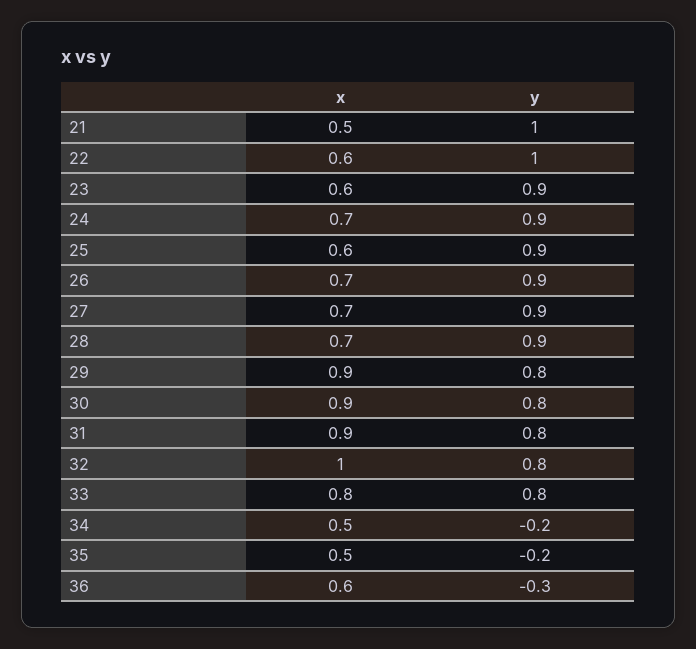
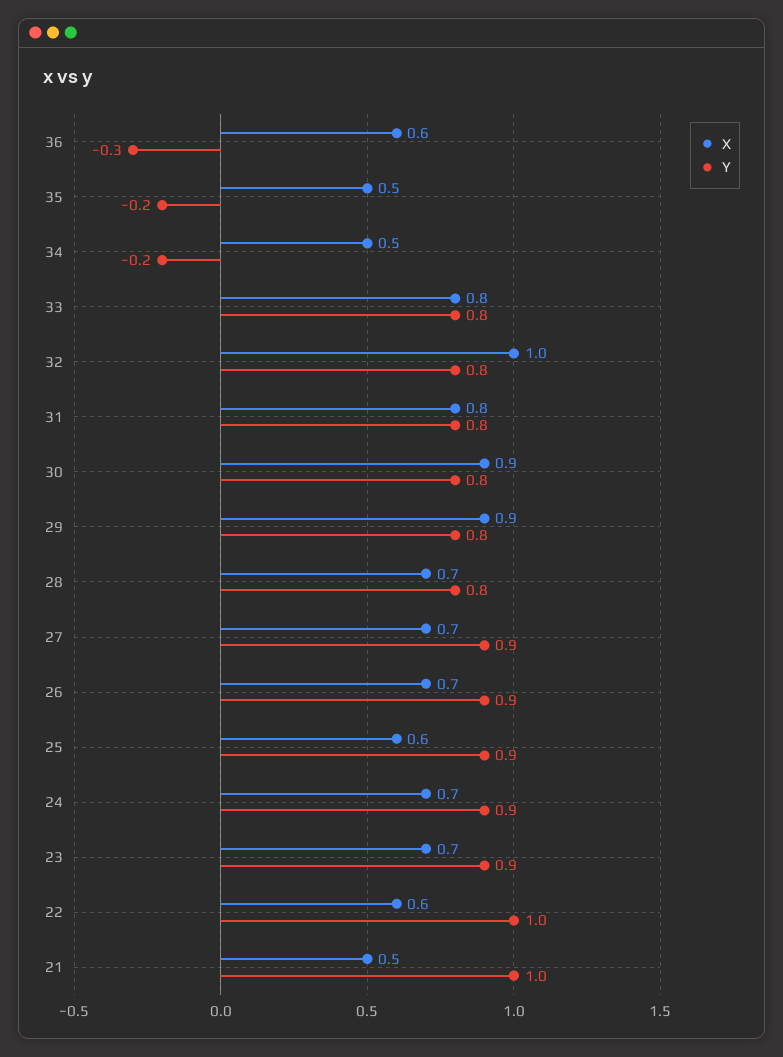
x, 23: 0.6 -> 0.7
y, 28: 0.9 -> 0.8
x, 31: 0.9 -> 0.8

